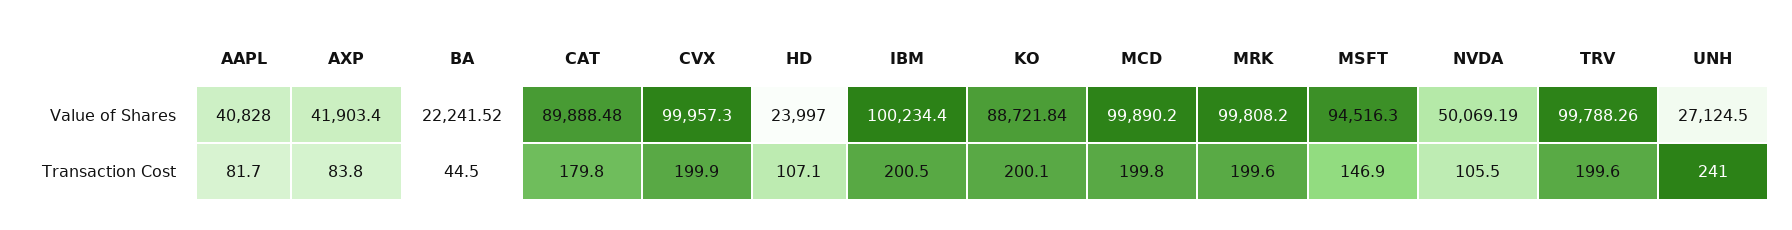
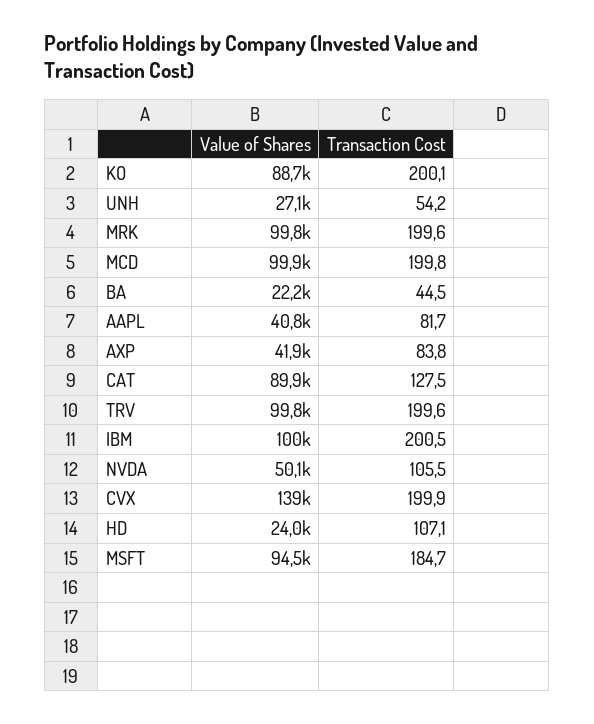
CVX, Value of Shares: 99957.3 -> 139000
CAT, Transaction Cost: 179.8 -> 127.5
MSFT, Transaction Cost: 146.9 -> 184.7
UNH, Transaction Cost: 241 -> 54.2

